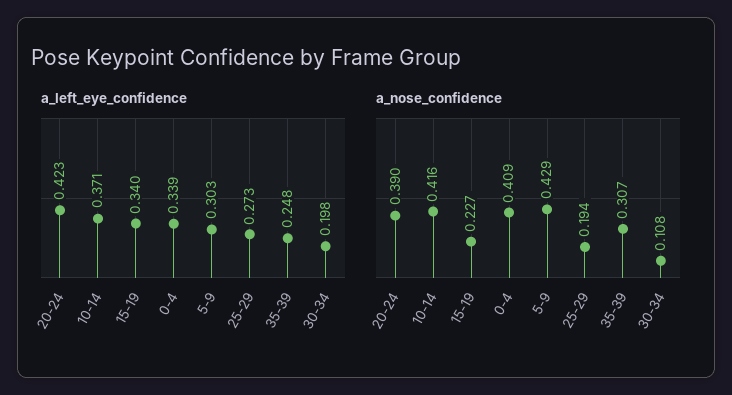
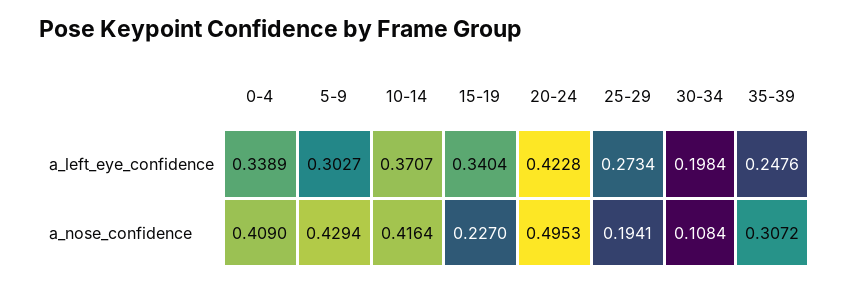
a_nose_confidence, 20-24: 0.39 -> 0.4953

